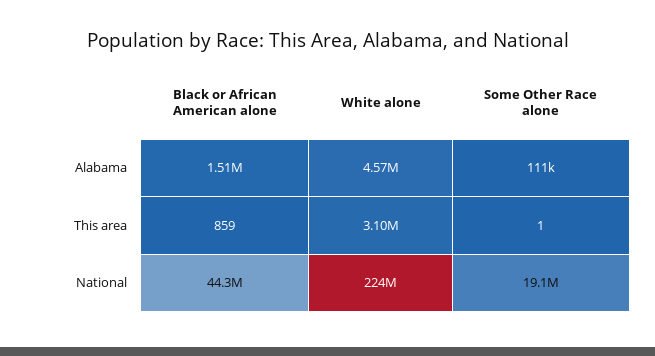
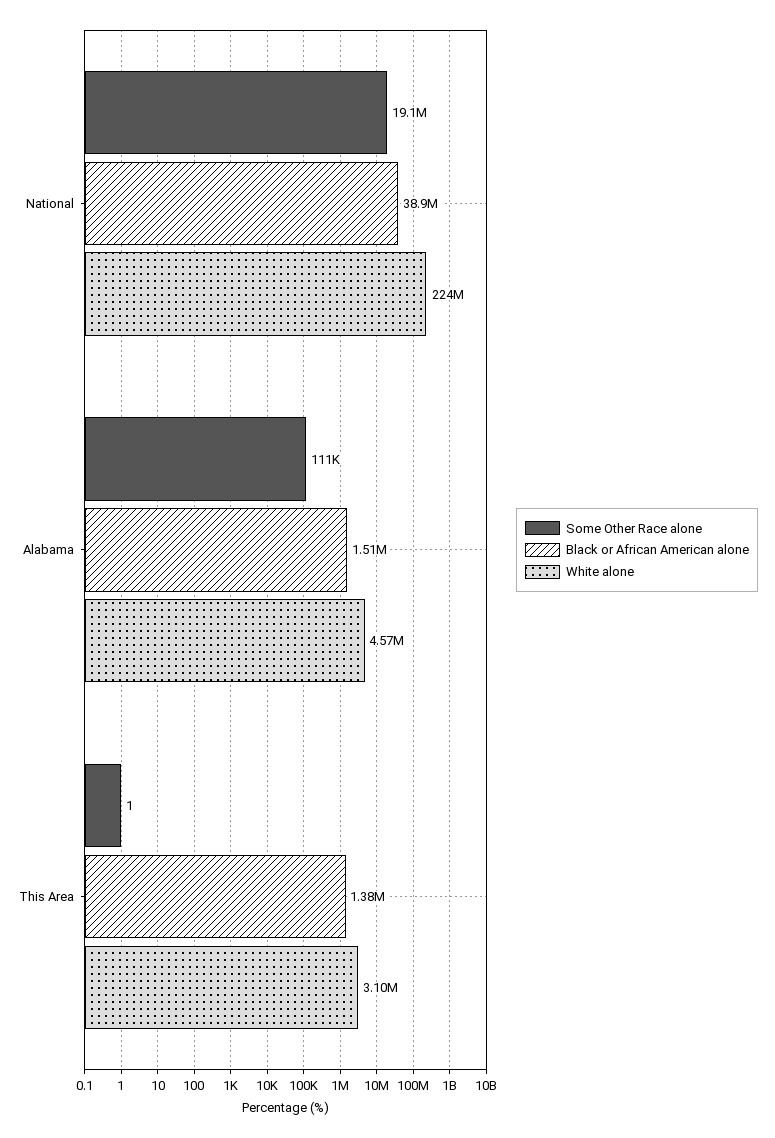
Black or African American alone, This area: 859 -> 1380000
Black or African American alone, National: 44300000 -> 38900000

